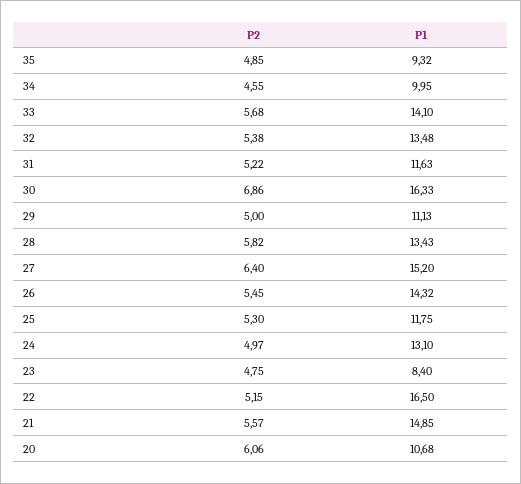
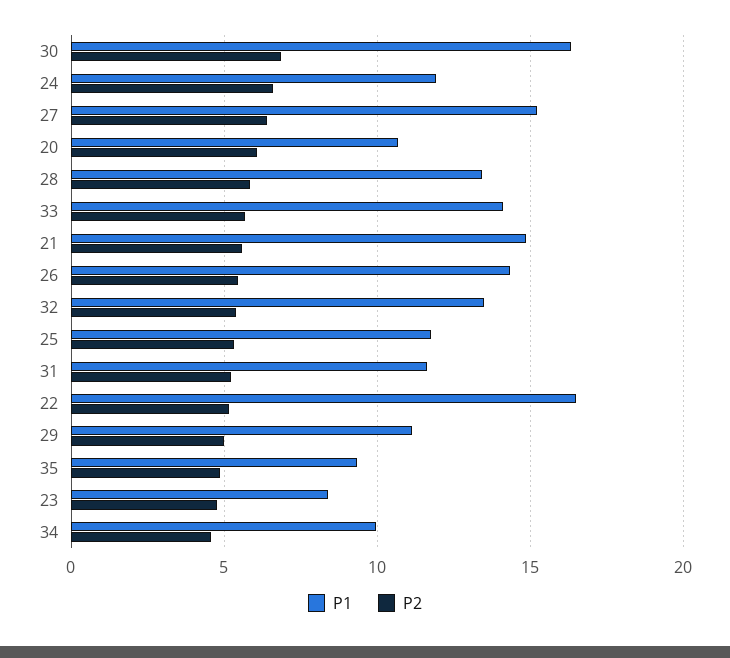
P2, 24: 4.97 -> 6.5
P1, 24: 13.1 -> 12

